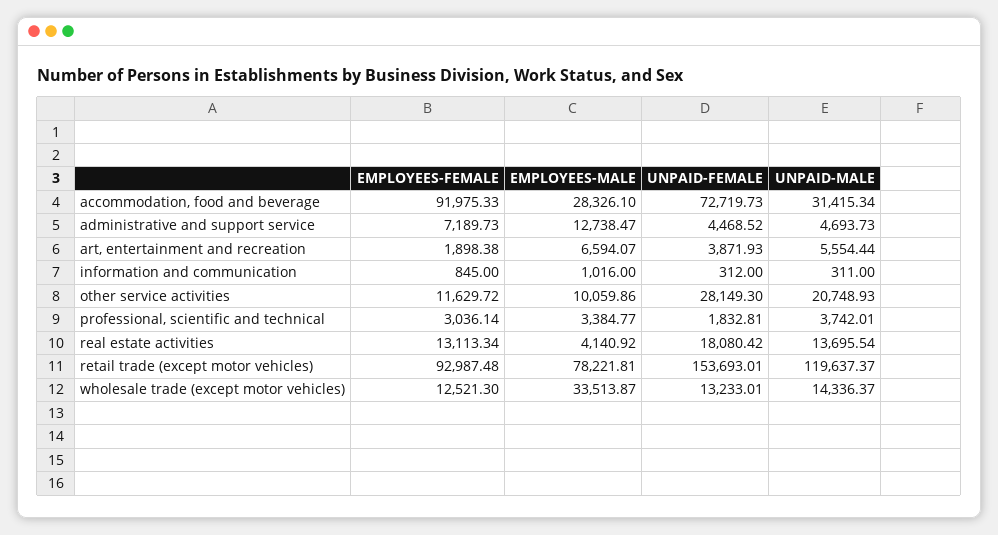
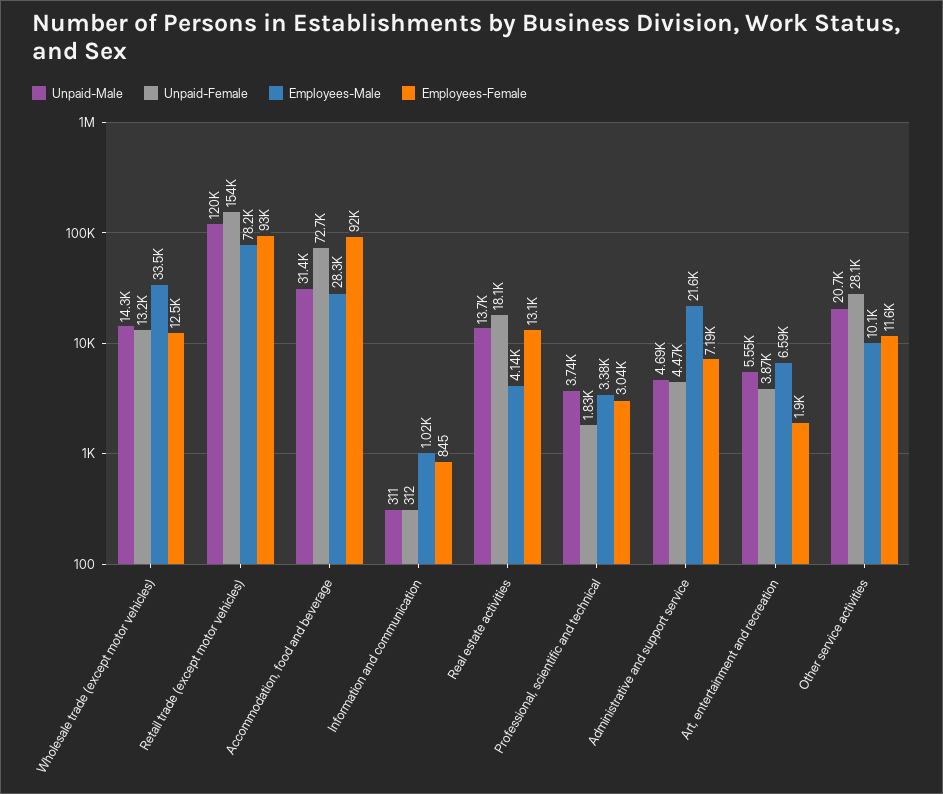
EMPLOYEES-MALE, administrative and support service: 12738.47 -> 21600

